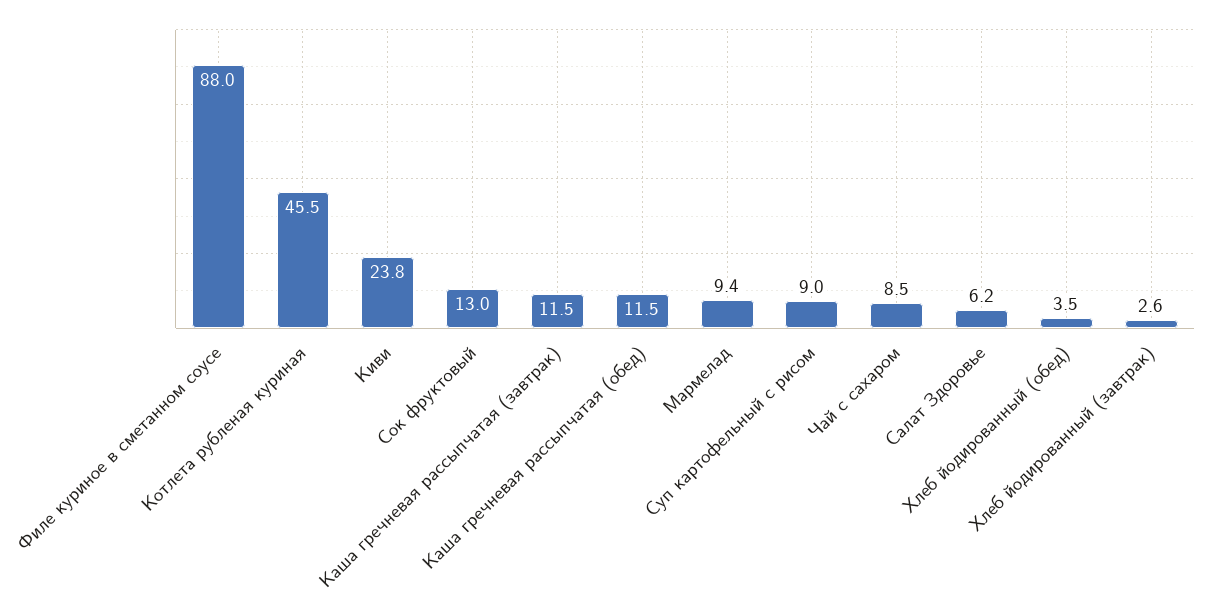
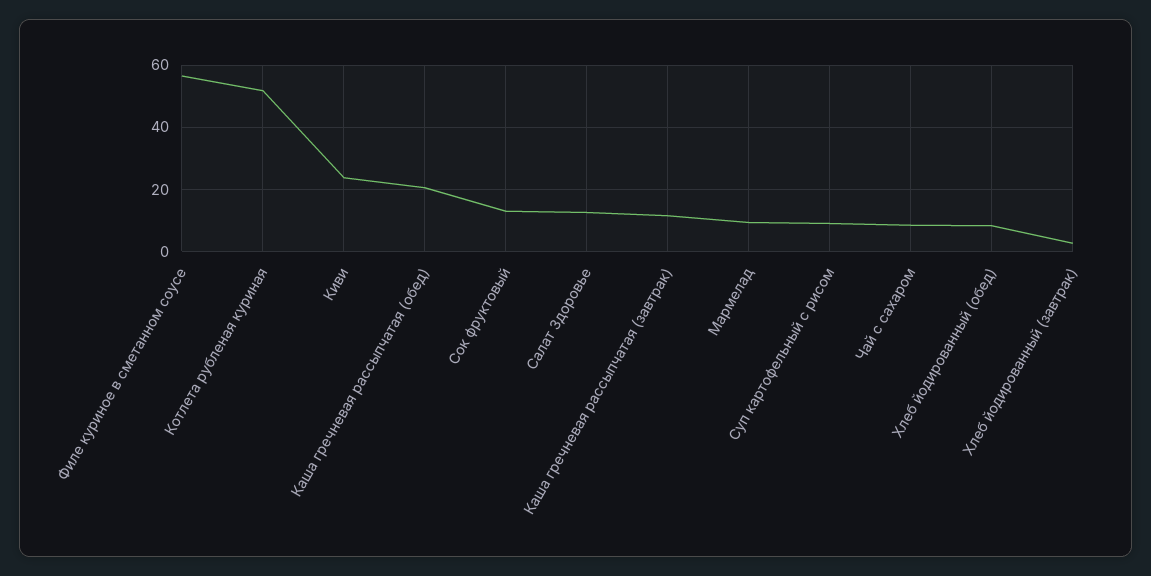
Филе куриное в сметанном соусе: 88 -> 56
Котлета рубленая куриная: 45.5 -> 52
Каша гречневая рассыпчатая (обед): 11.5 -> 20
Салат Здоровье: 6.2 -> 12
Хлеб йодированный (обед): 3.5 -> 8

